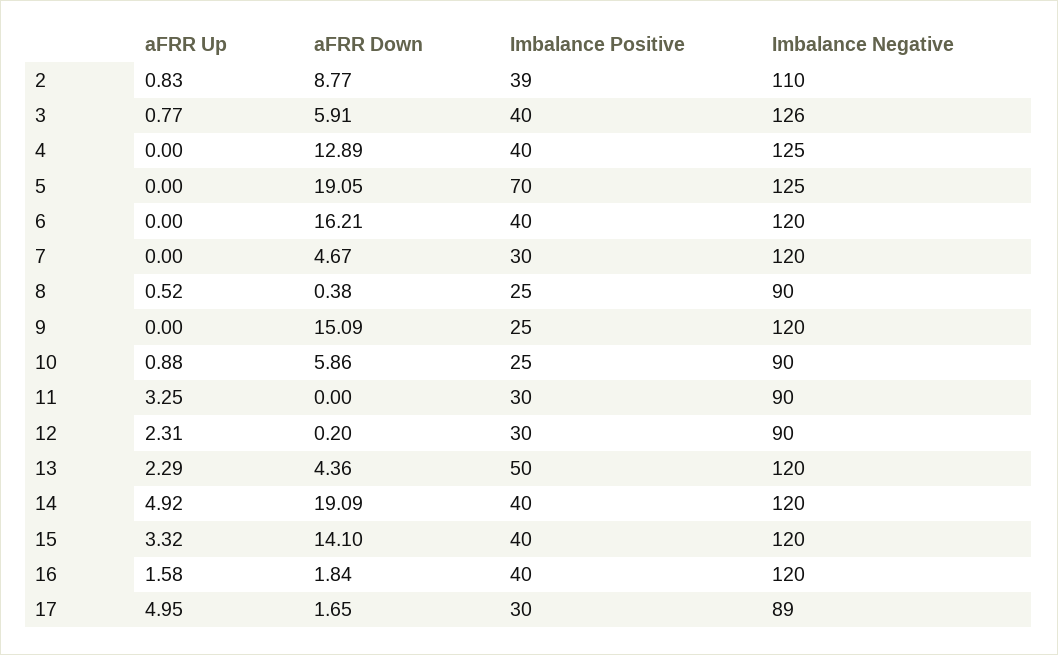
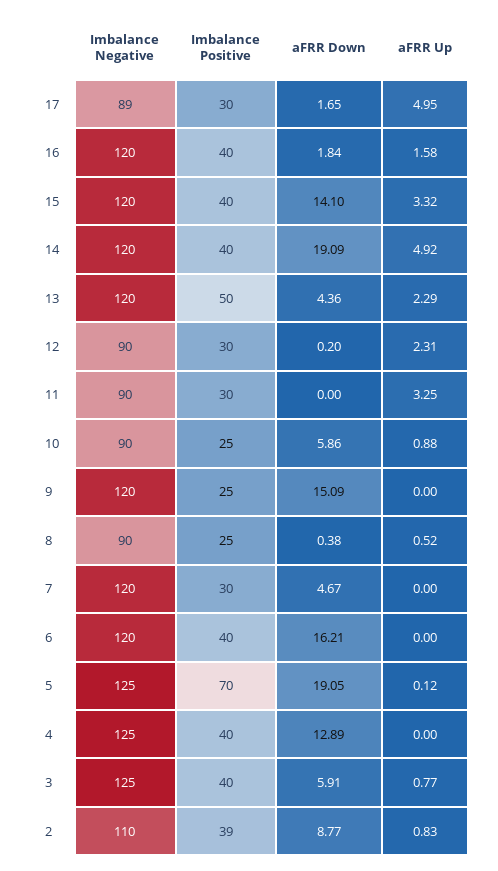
Imbalance Negative, 3: 126 -> 125
aFRR Up, 5: 0 -> 0.12

